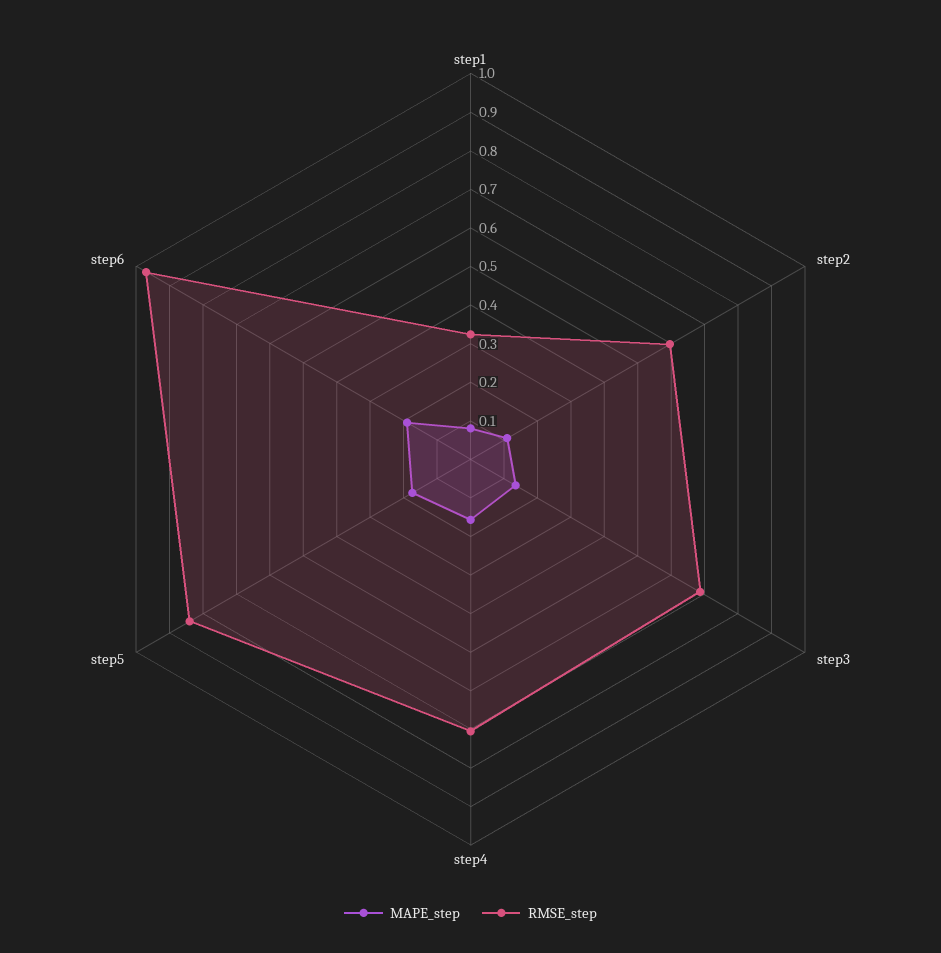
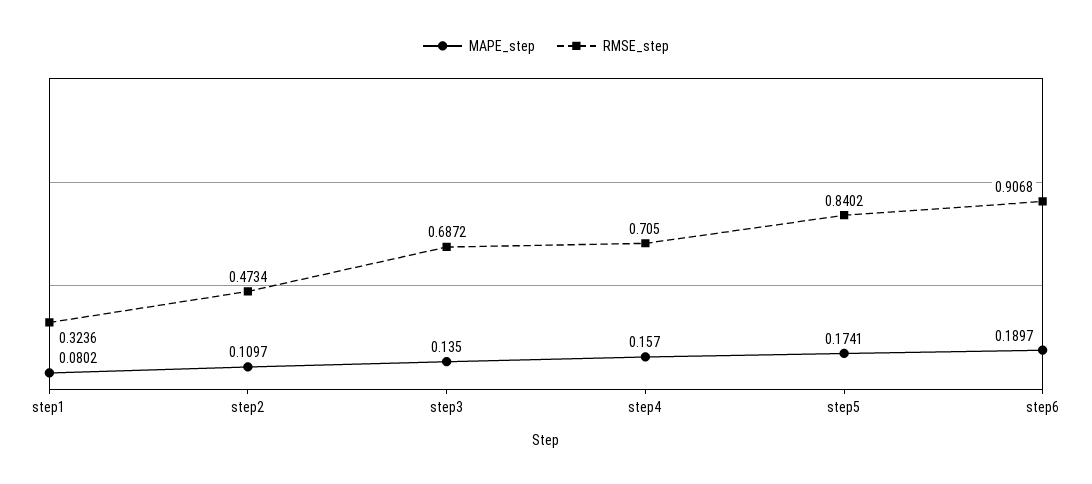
RMSE_step, step2: 0.6 -> 0.4734
RMSE_step, step6: 0.975 -> 0.9068

